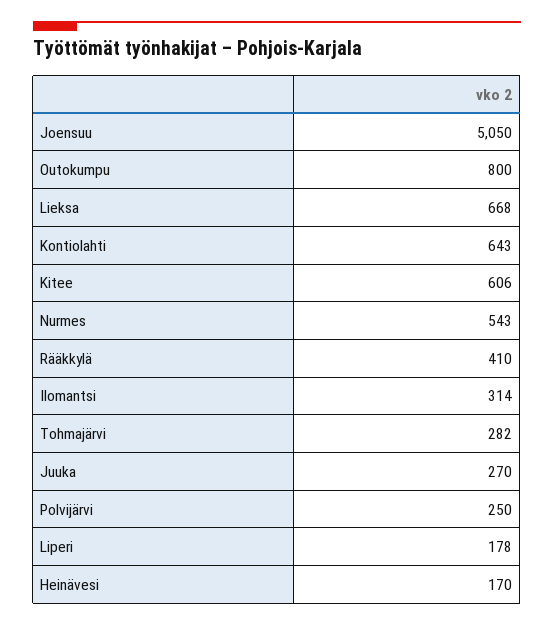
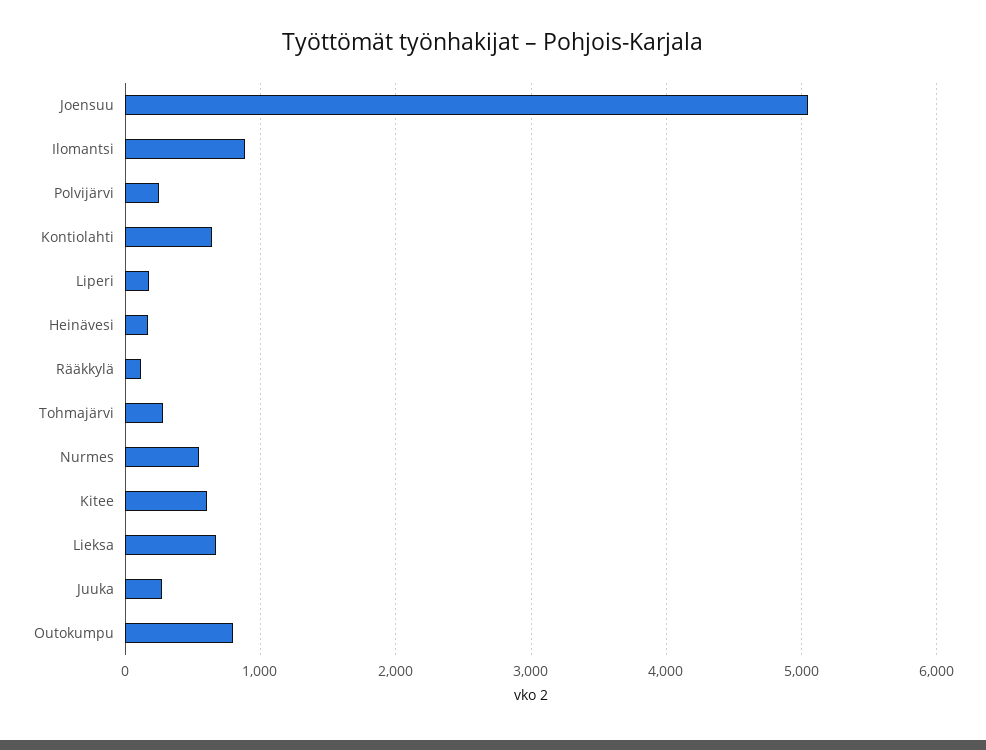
Rääkkylä: 410 -> 100
Ilomantsi: 314 -> 900

